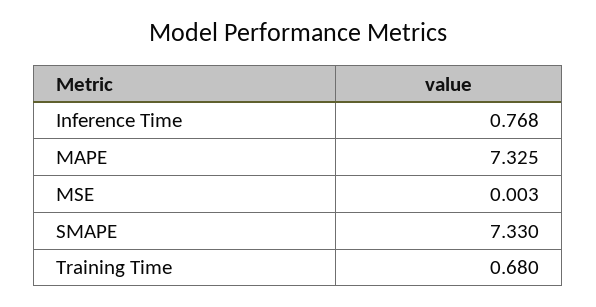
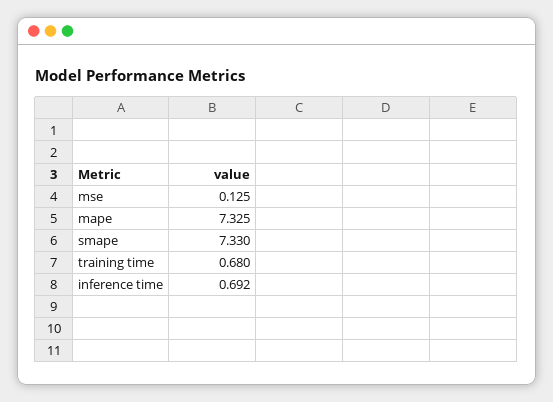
Inference Time: 0.768 -> 0.692
MSE: 0.003 -> 0.125

